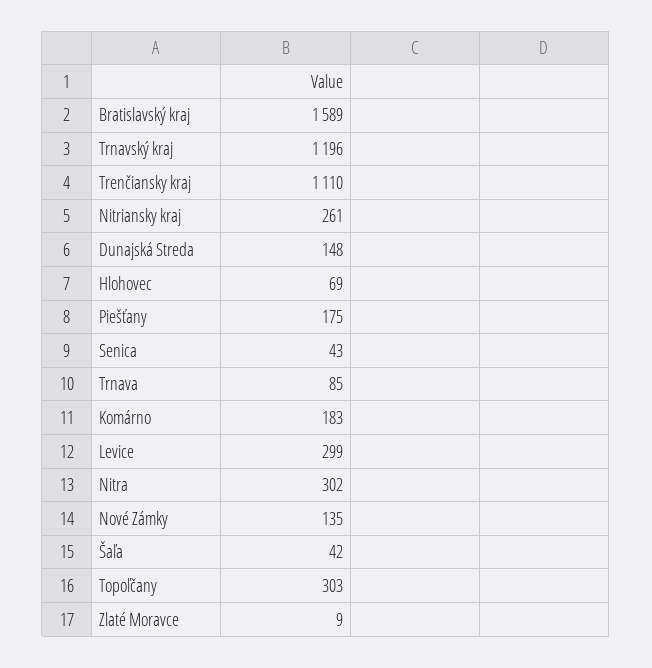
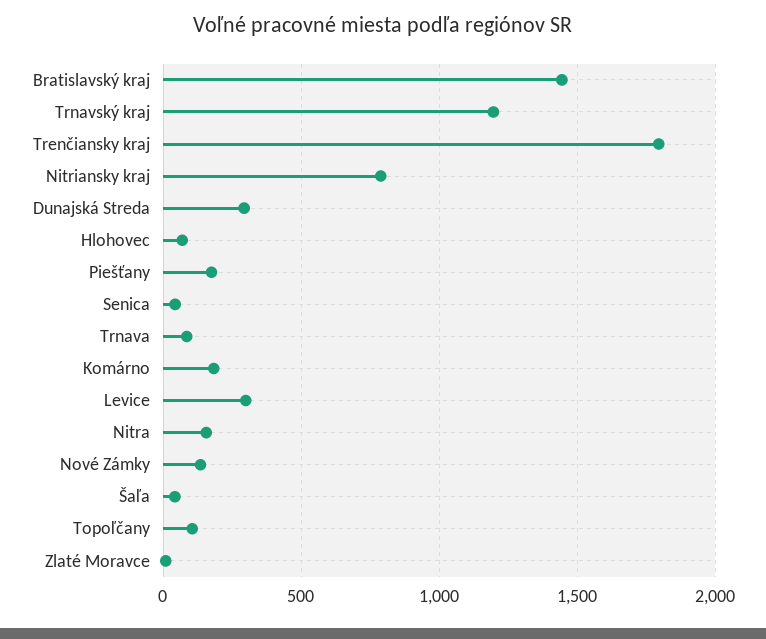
Bratislavský kraj: 1589 -> 1450
Trenčiansky kraj: 1110 -> 1800
Nitriansky kraj: 261 -> 800
Dunajská Streda: 148 -> 300
Nitra: 302 -> 150
Topoľčany: 303 -> 100

